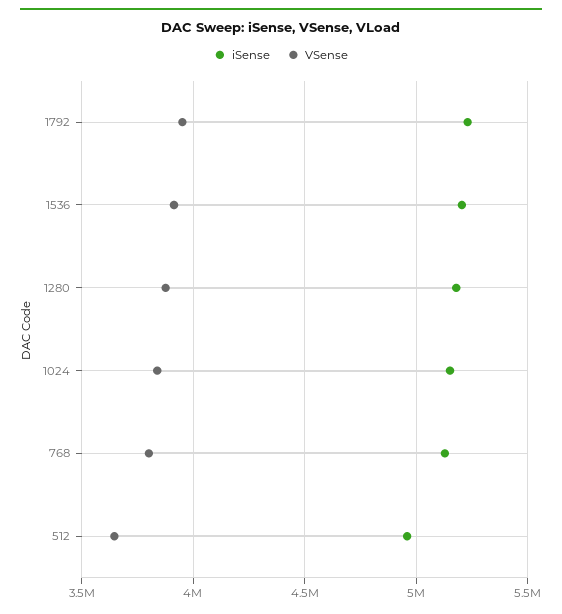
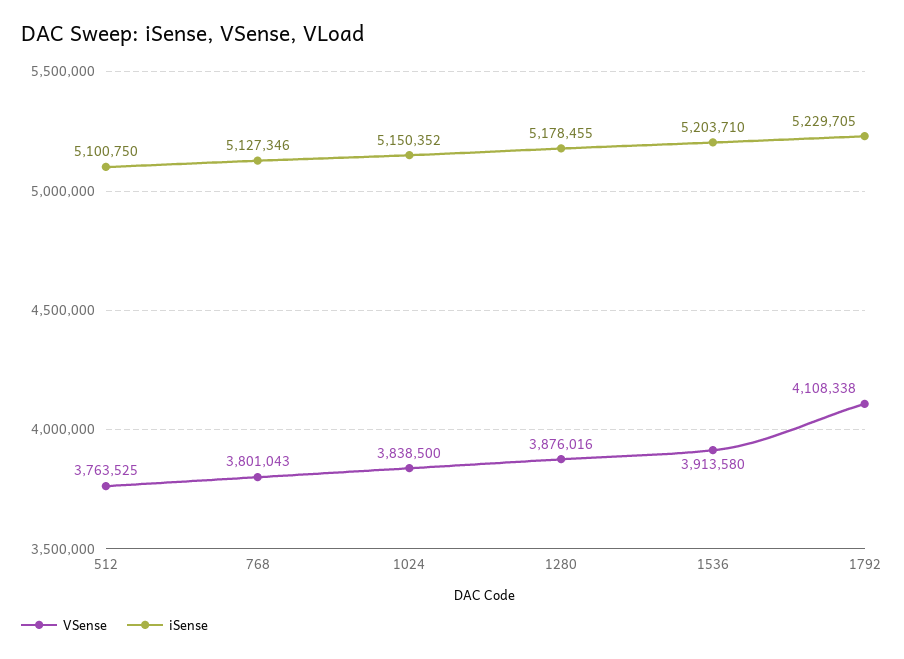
VSense, 1792: 3950000 -> 4108338
iSense, 512: 4950000 -> 5100750
VSense, 512: 3650000 -> 3763525

